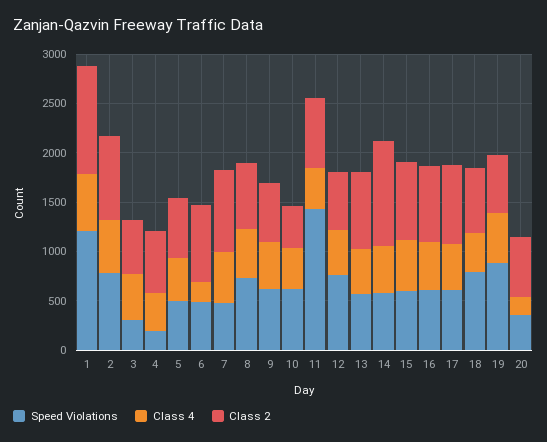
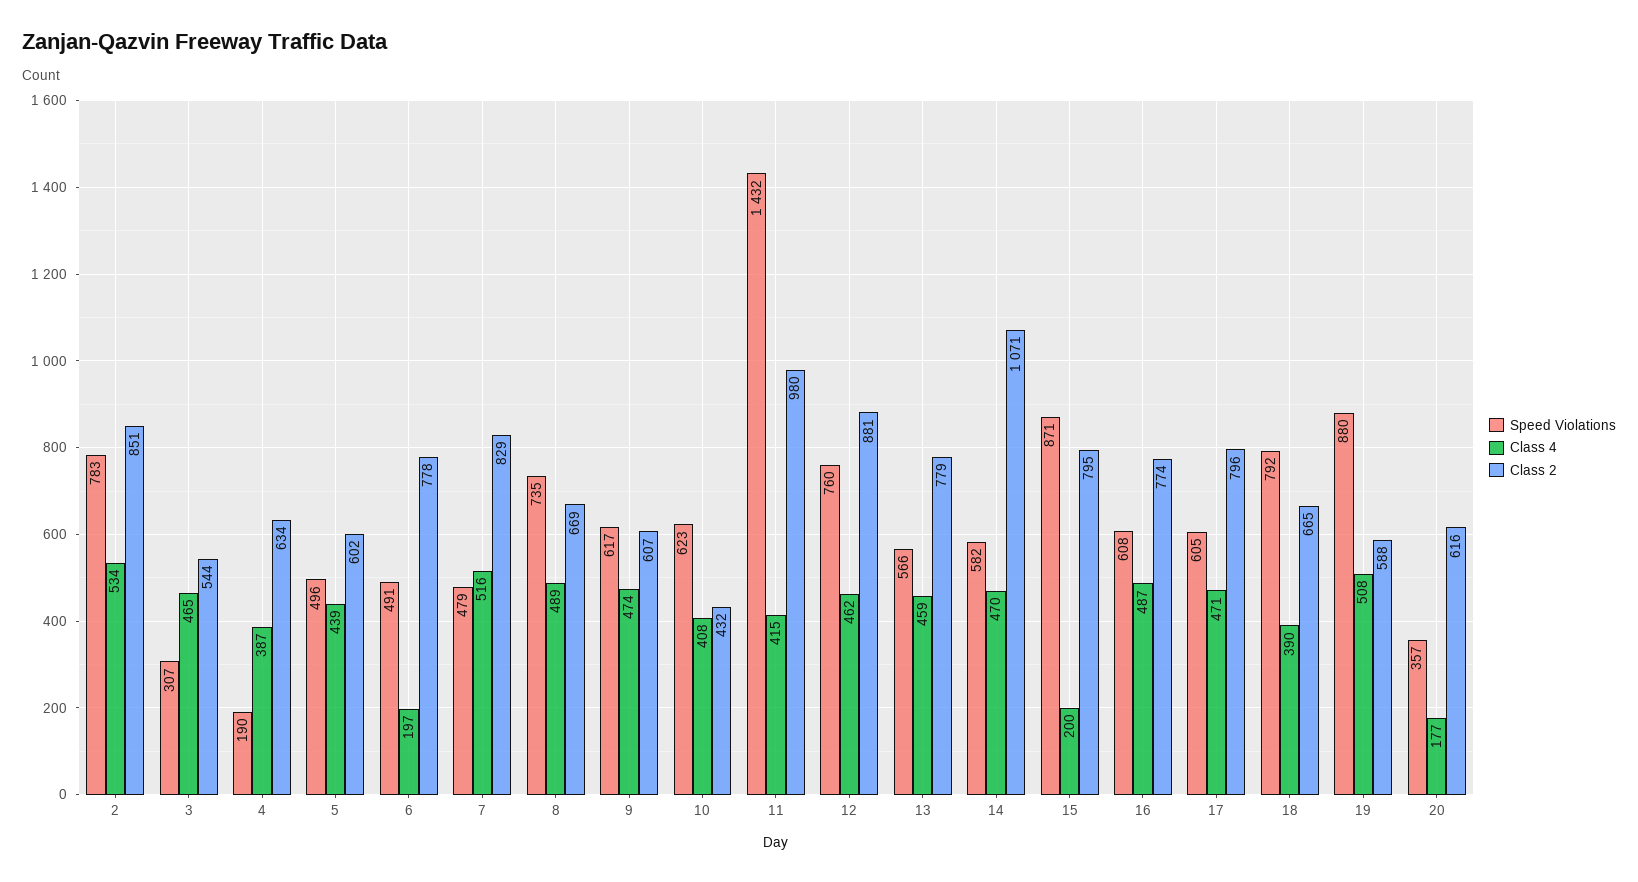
Speed Violations, 1: 1200 -> none
Class 4, 1: 600 -> none
Class 2, 1: 1100 -> none
Class 2, 11: 700 -> 980
Class 2, 12: 600 -> 881
Speed Violations, 15: 600 -> 871
Class 4, 15: 500 -> 200

